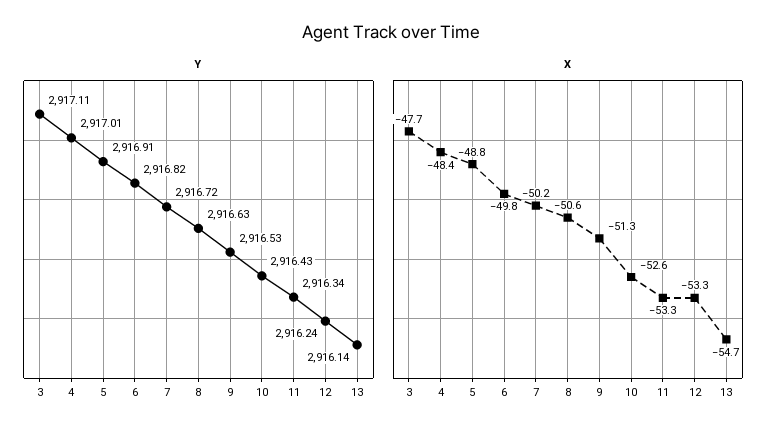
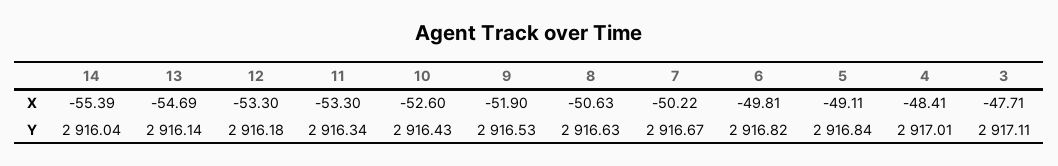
Y, 5: 2916.91 -> 2916.84
Y, 7: 2916.72 -> 2916.67
Y, 12: 2916.24 -> 2916.18
X, 5: -48.8 -> -49.11
X, 9: -51.3 -> -51.9
X, 14: none -> -55.39
Y, 14: none -> 2916.04

